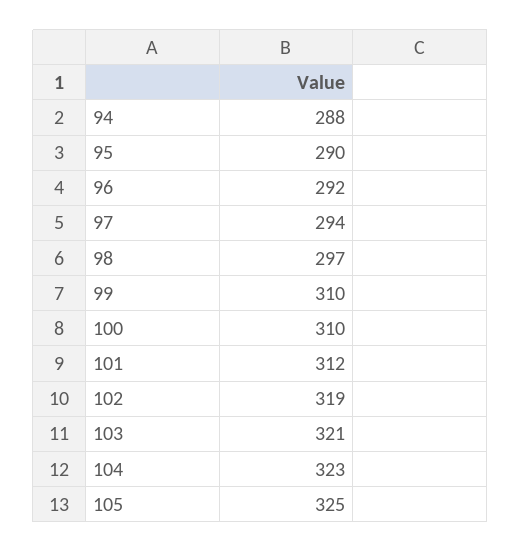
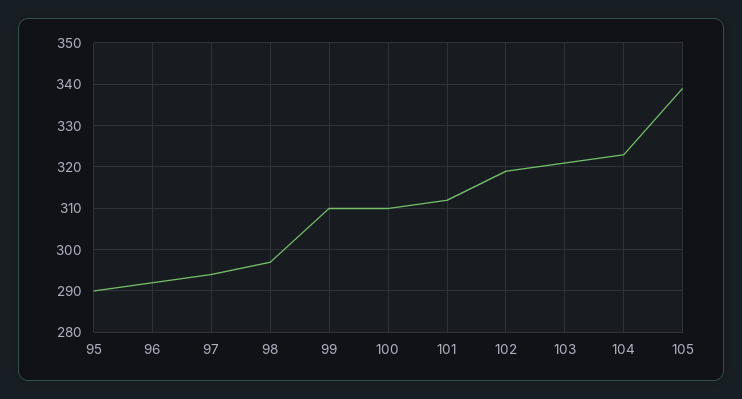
94: 288 -> none
105: 325 -> 340

